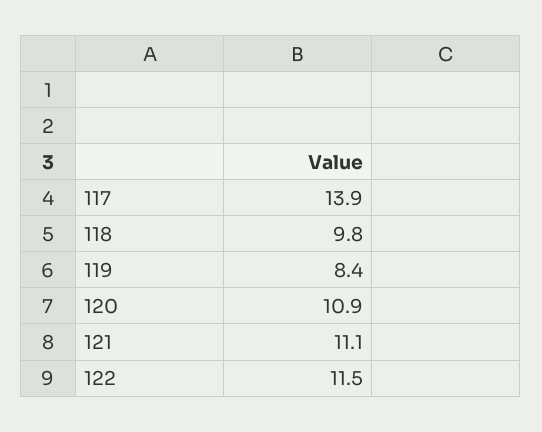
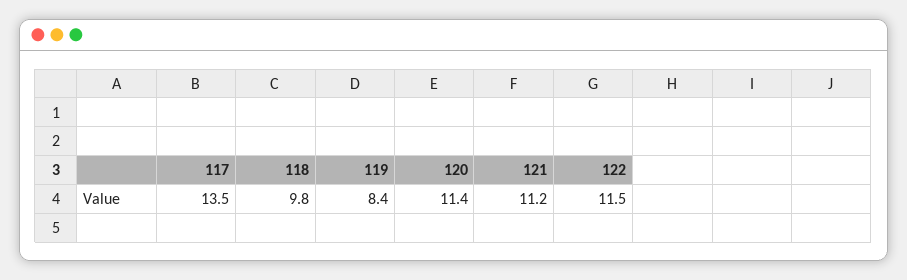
117: 13.9 -> 13.5
120: 10.9 -> 11.4
121: 11.1 -> 11.2

